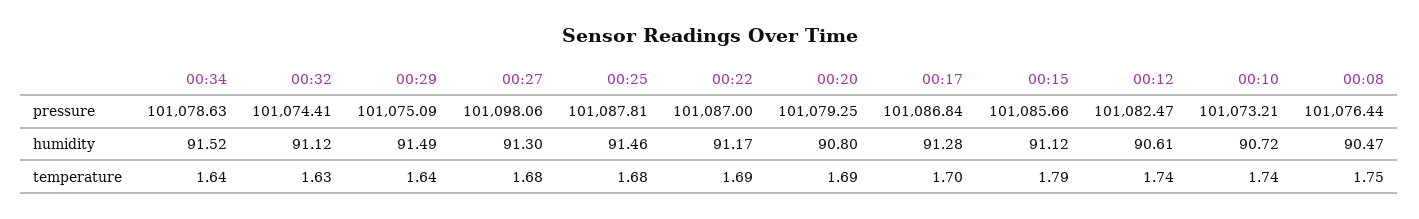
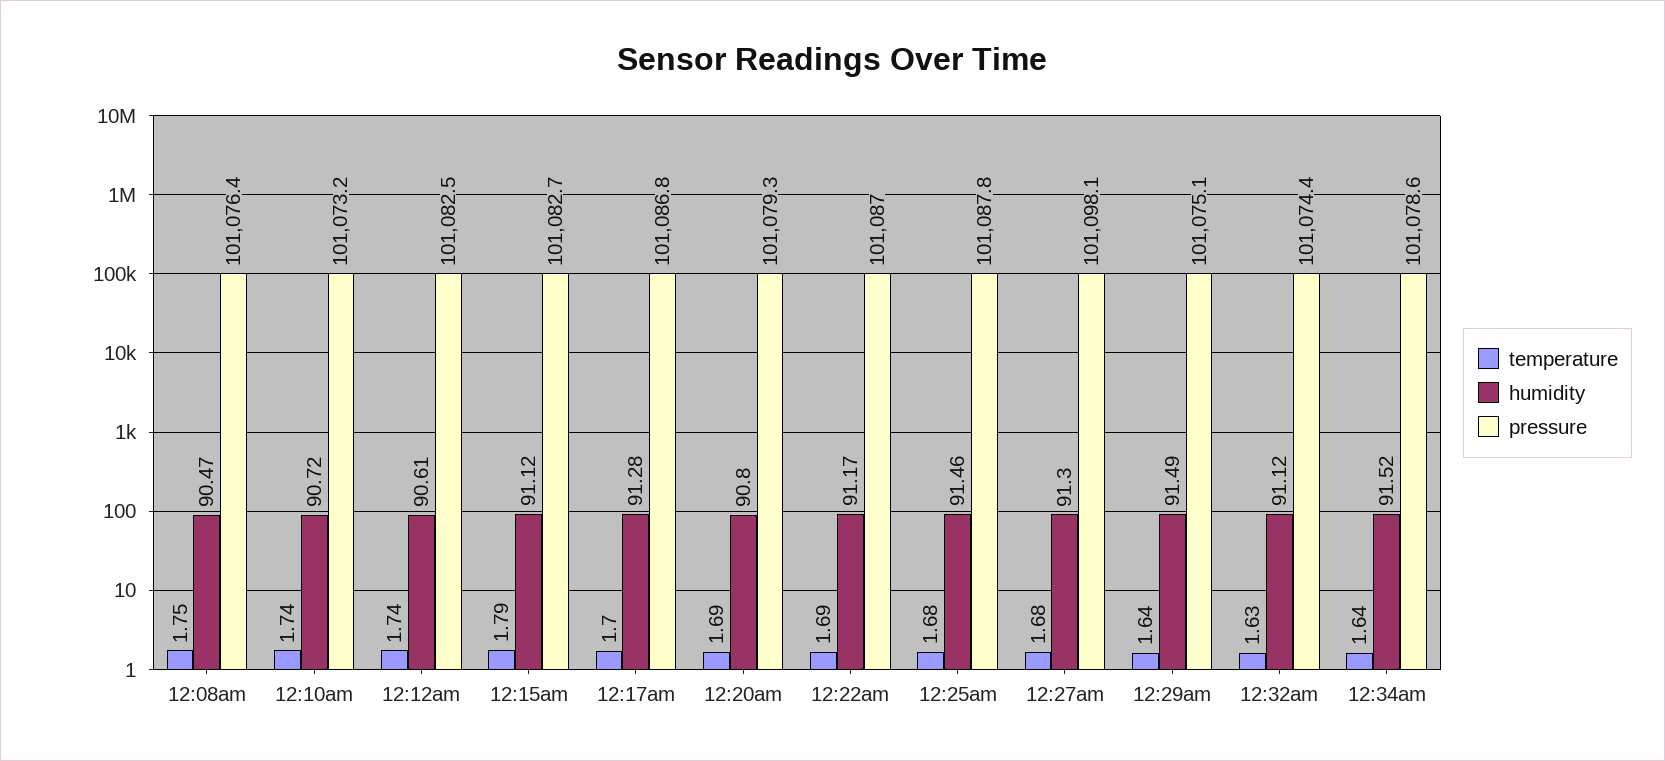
pressure, 00:15: 101085.66 -> 101082.7

